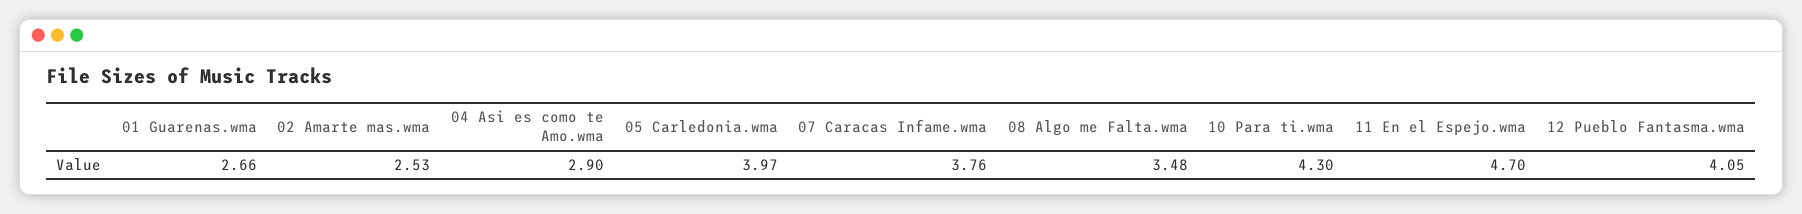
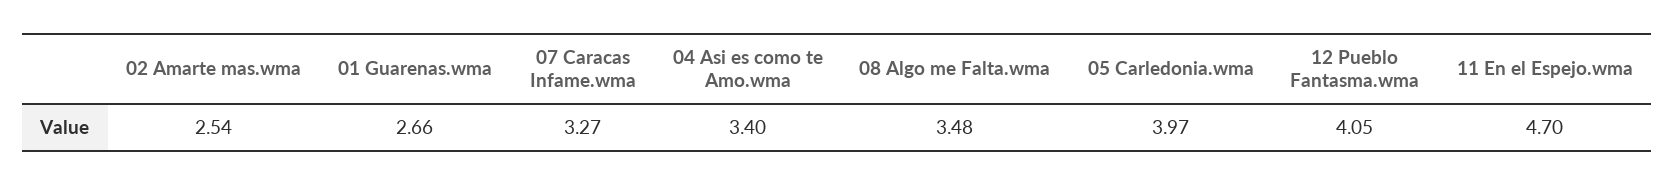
02 Amarte mas.wma: 2.53 -> 2.54
04 Asi es como te Amo.wma: 2.9 -> 3.4
07 Caracas Infame.wma: 3.76 -> 3.27
10 Para ti.wma: 4.3 -> none

